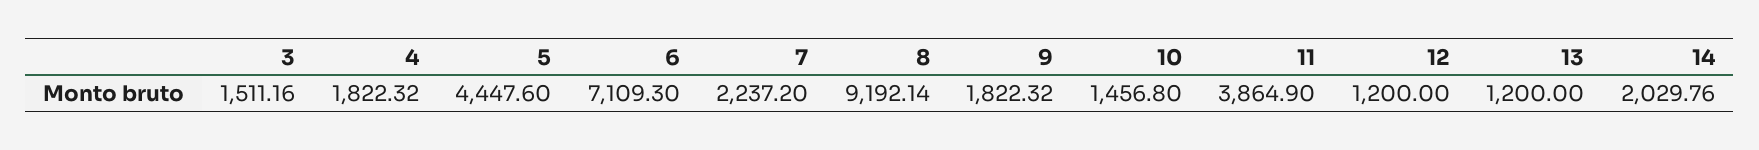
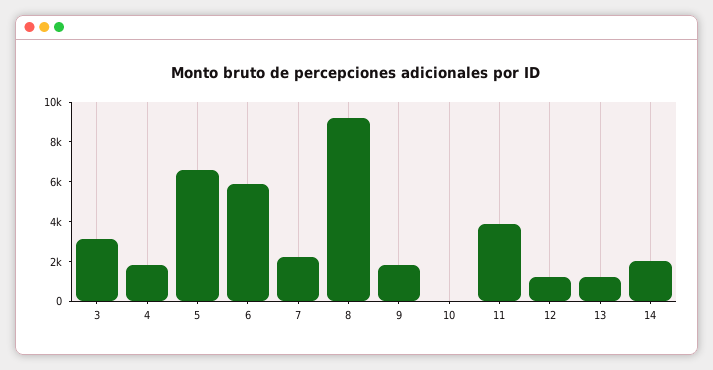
3: 1511.16 -> 3000
5: 4447.6 -> 6500
6: 7109.3 -> 6000
10: 1456.8 -> 0

